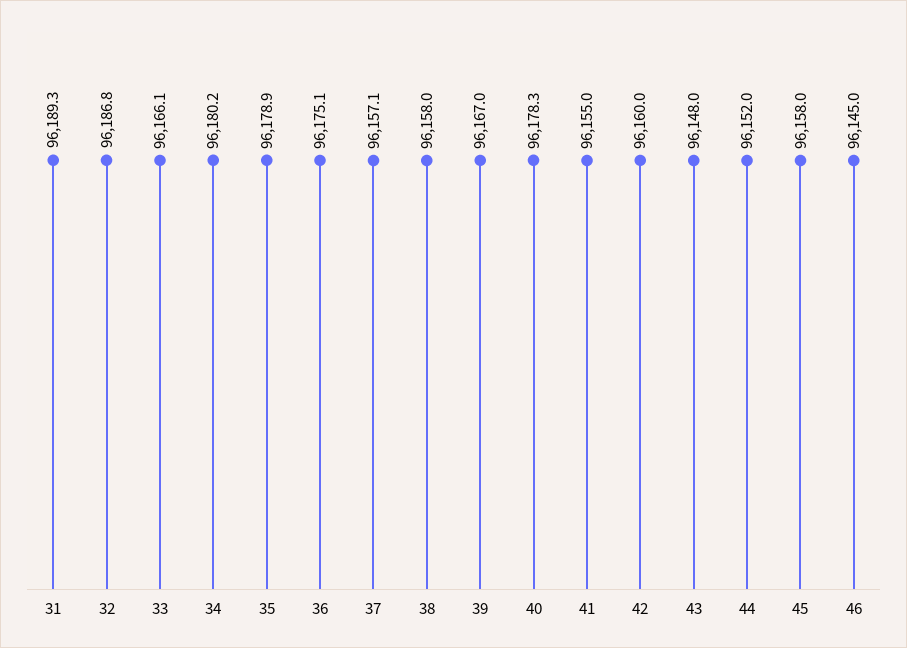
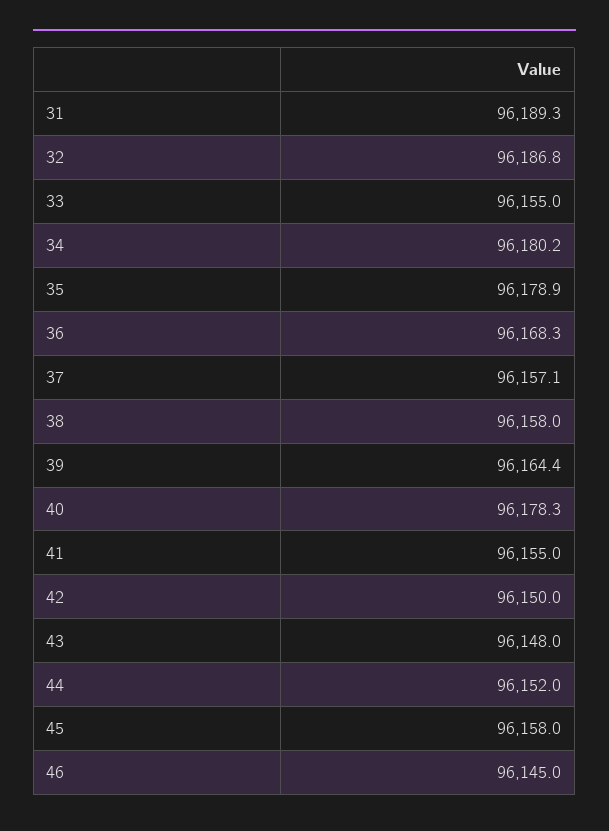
33: 96166.1 -> 96155
36: 96175.1 -> 96168.3
39: 96167 -> 96164.4
42: 96160 -> 96150

